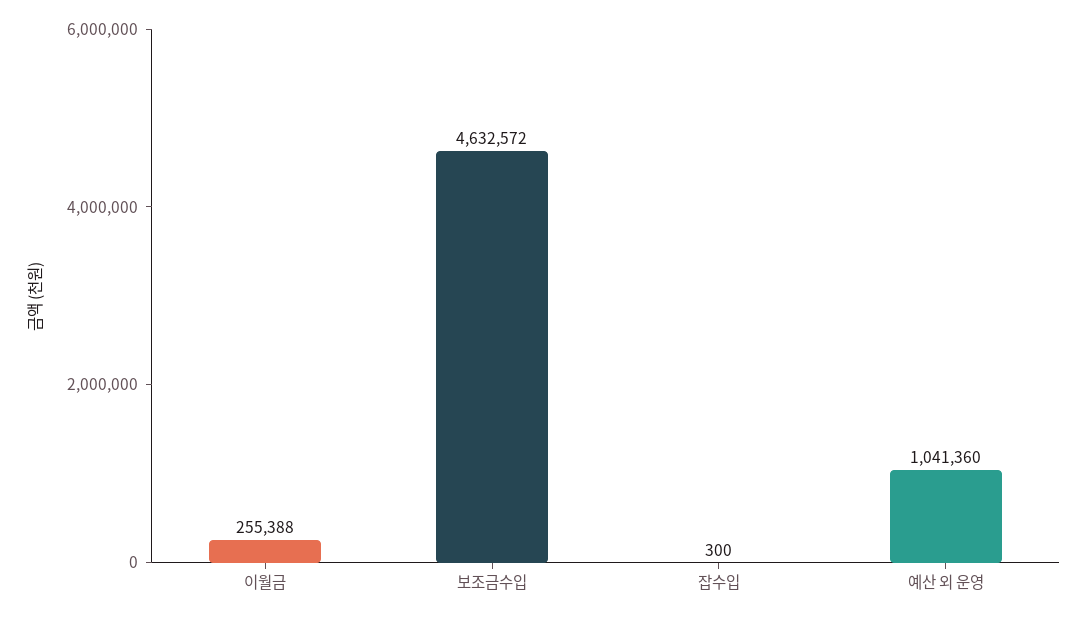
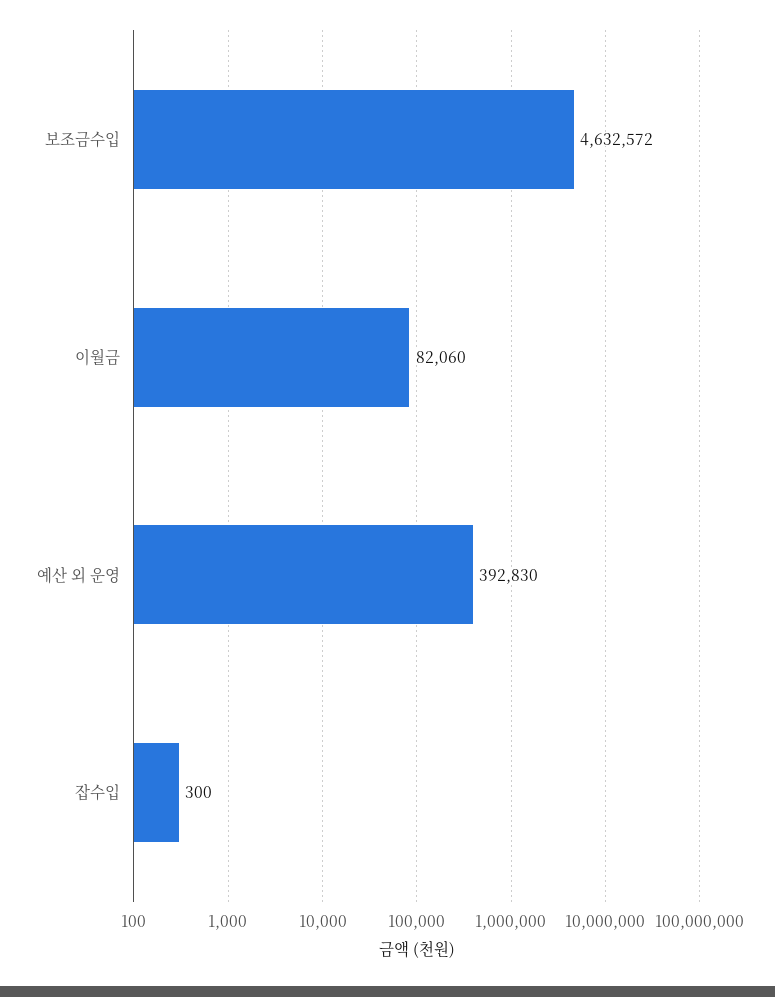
이월금: 255388 -> 82060
예산 외 운영: 1041360 -> 392830

